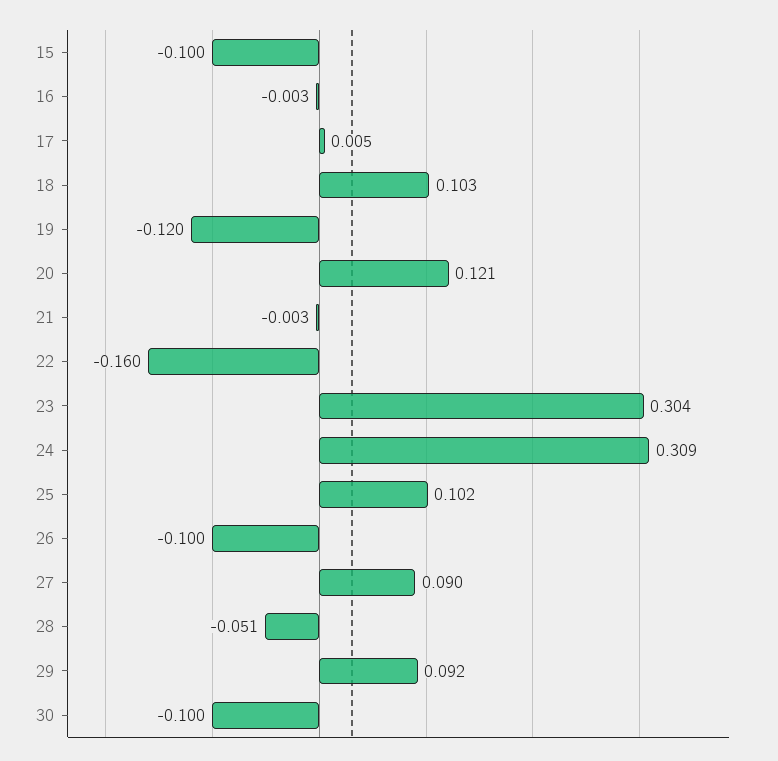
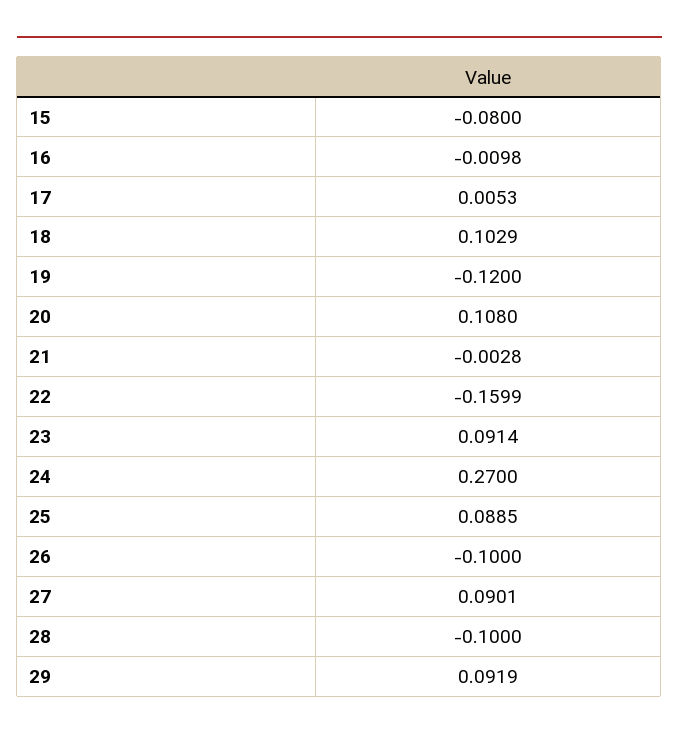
15: -0.1 -> -0.08
16: -0.003 -> -0.0098
20: 0.121 -> 0.108
23: 0.304 -> 0.0914
24: 0.309 -> 0.27
25: 0.102 -> 0.0885
28: -0.051 -> -0.1
30: -0.1 -> none

